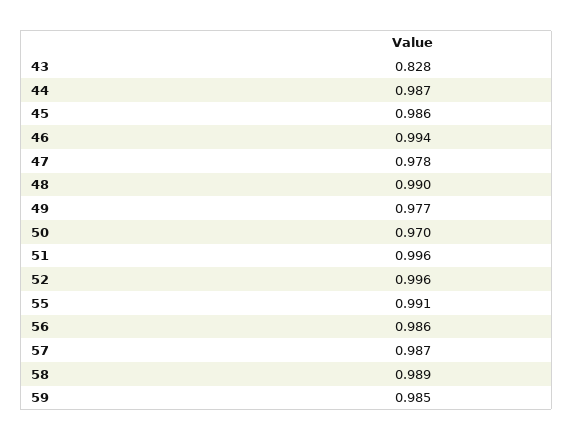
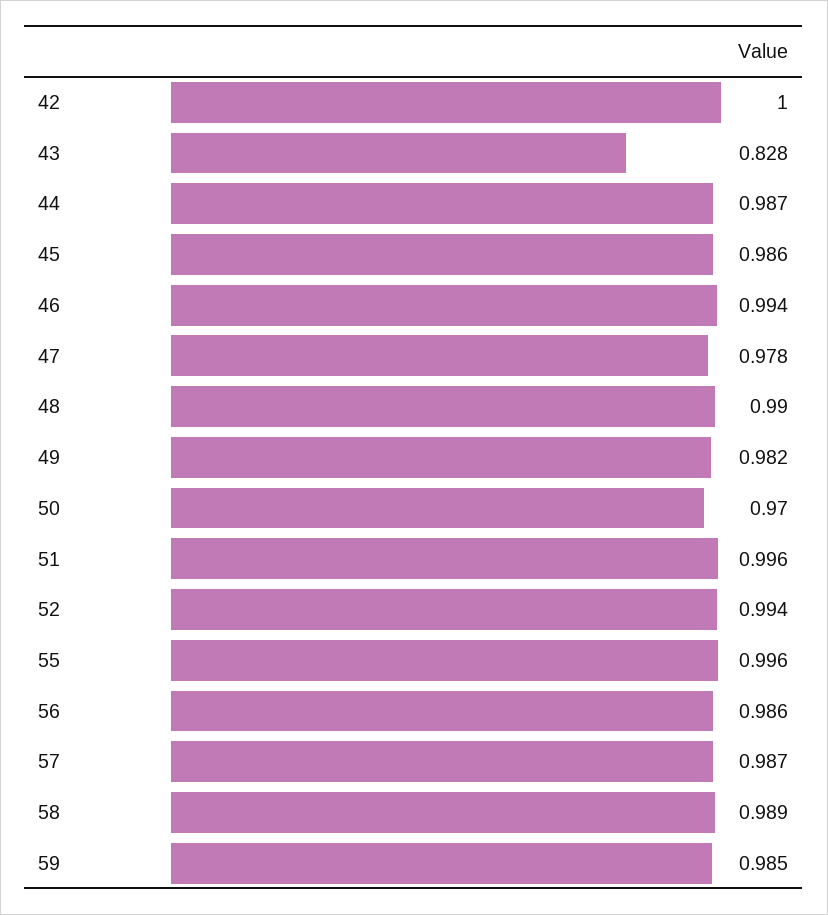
49: 0.977 -> 0.982
52: 0.996 -> 0.994
55: 0.991 -> 0.996
42: none -> 1

